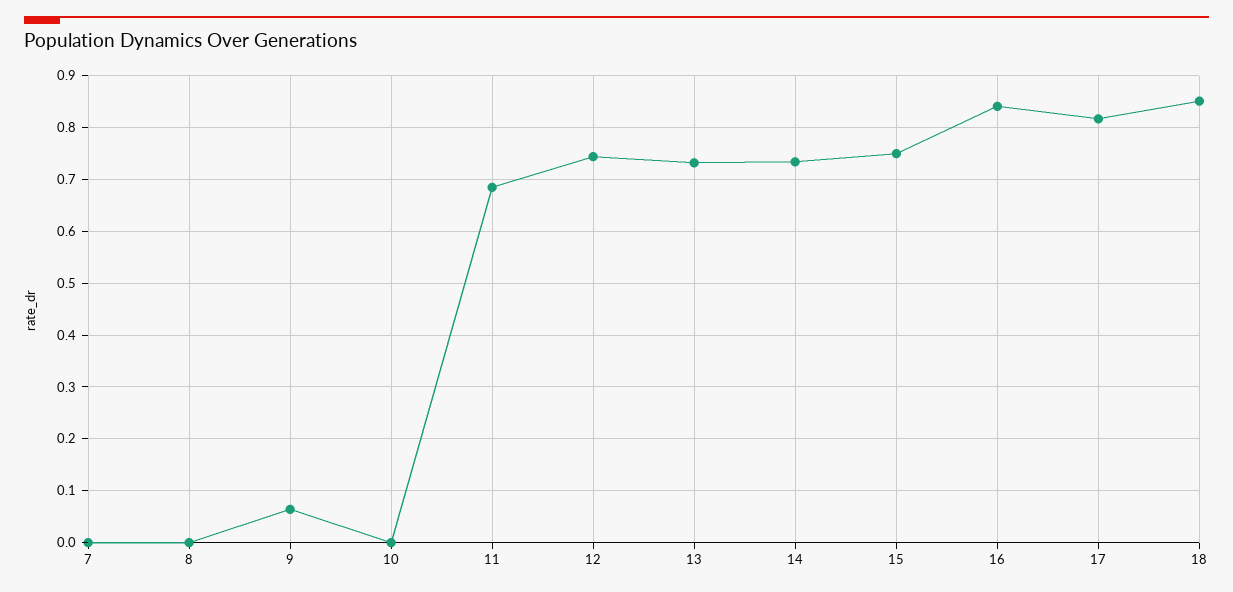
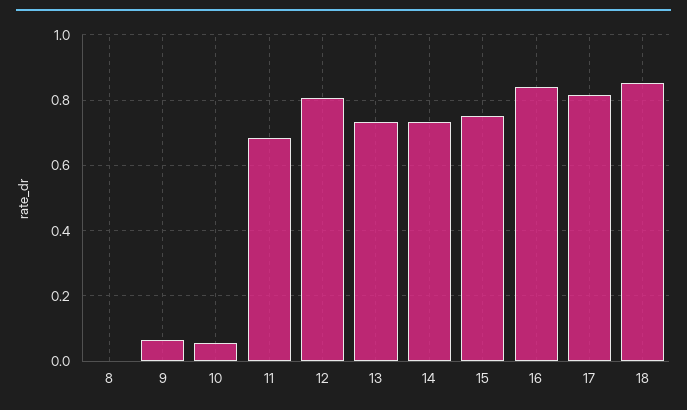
7: 0 -> none
10: 0 -> 0.06
12: 0.74 -> 0.8

